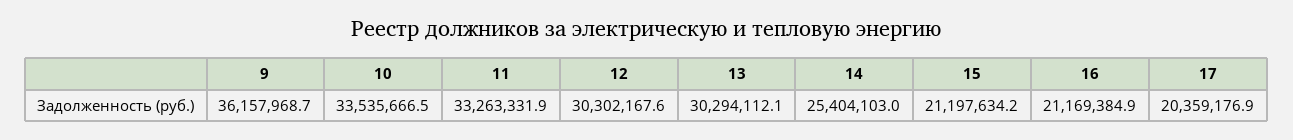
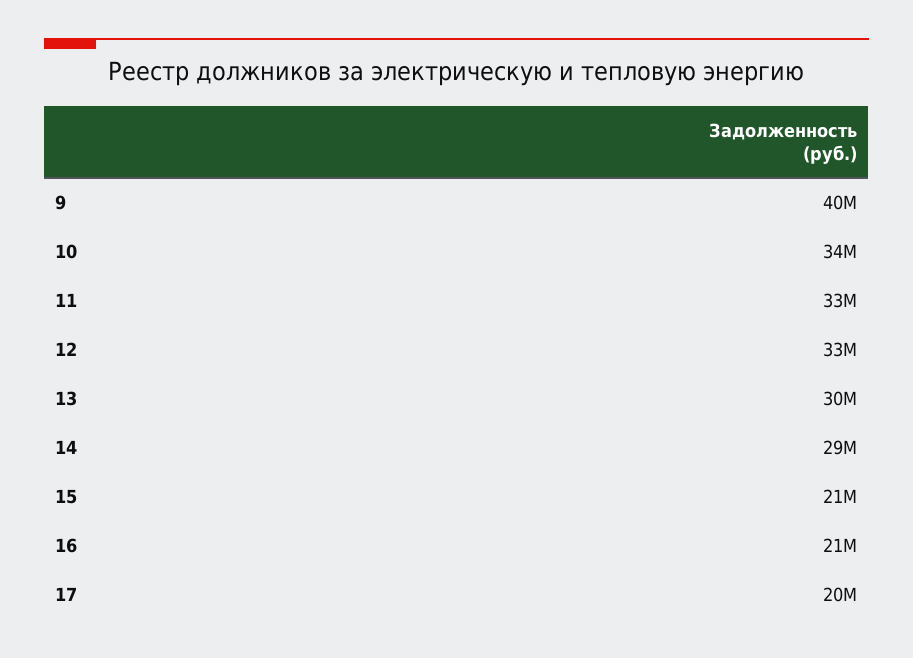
9: 36157968.7 -> 40000000
12: 30302167.6 -> 33000000
14: 25404103 -> 29000000

